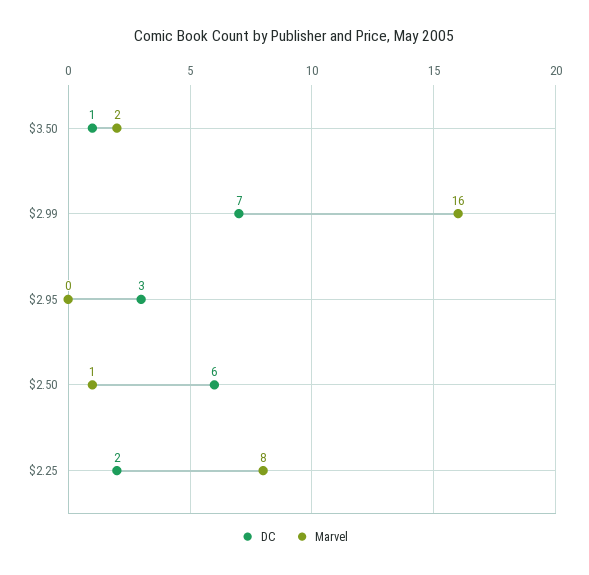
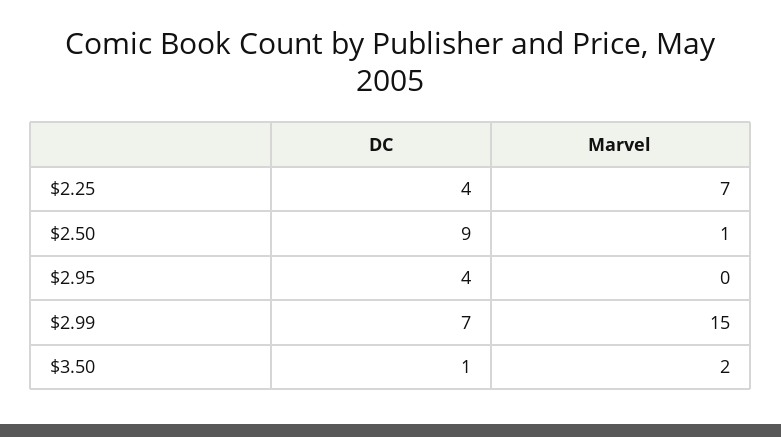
Marvel, $2.99: 16 -> 15
DC, $2.95: 3 -> 4
DC, $2.50: 6 -> 9
DC, $2.25: 2 -> 4
Marvel, $2.25: 8 -> 7

